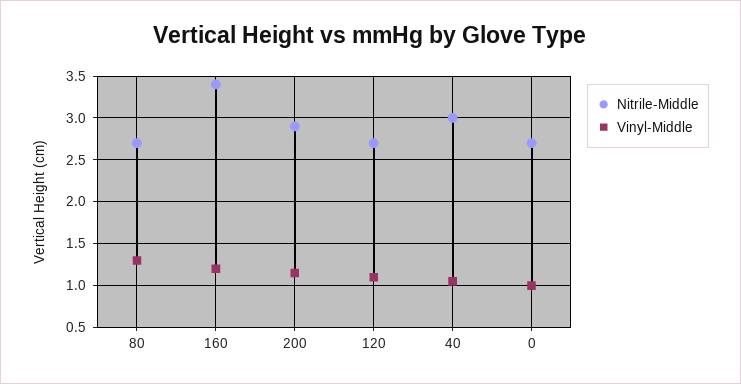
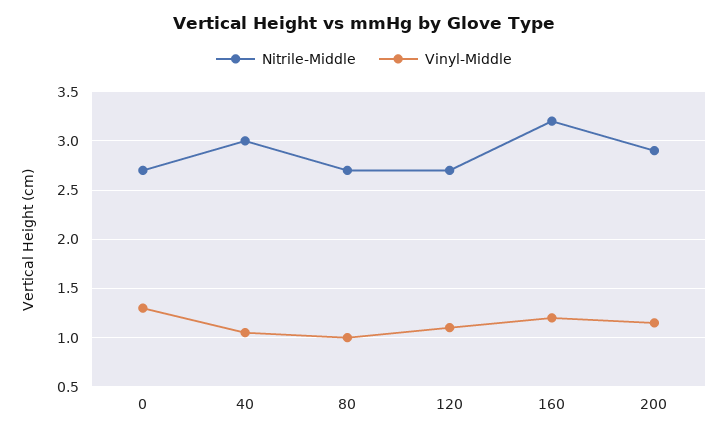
Vinyl-Middle, 80: 1.3 -> 1
Nitrile-Middle, 160: 3.4 -> 3.2
Vinyl-Middle, 0: 1 -> 1.3

